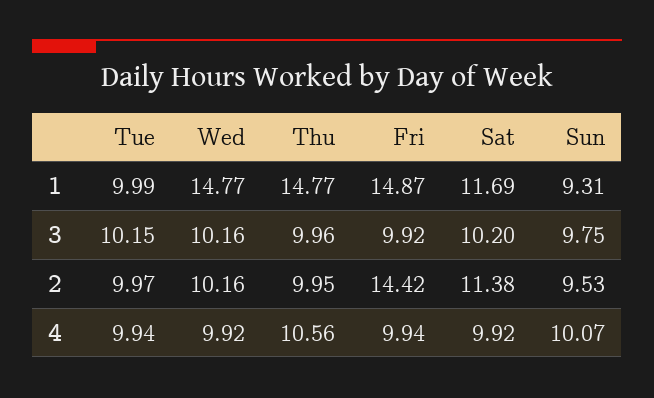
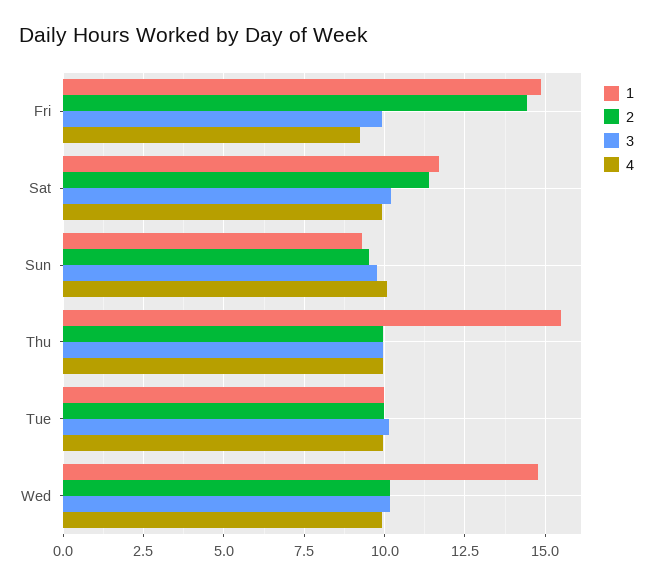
1, Thu: 14.77 -> 15.5
4, Thu: 10.56 -> 10
4, Fri: 9.94 -> 9.25

